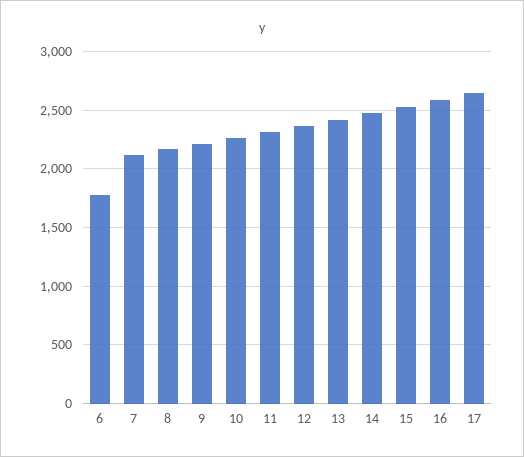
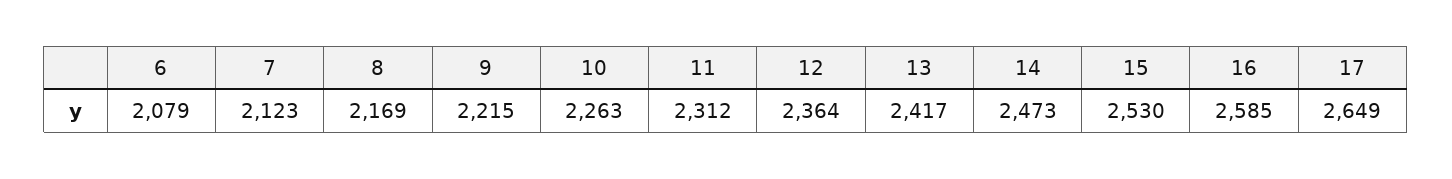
6: 1800 -> 2079

